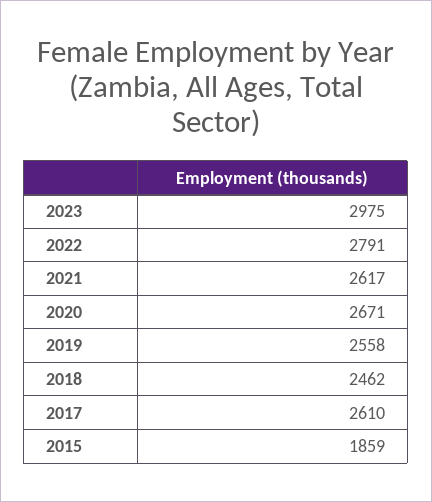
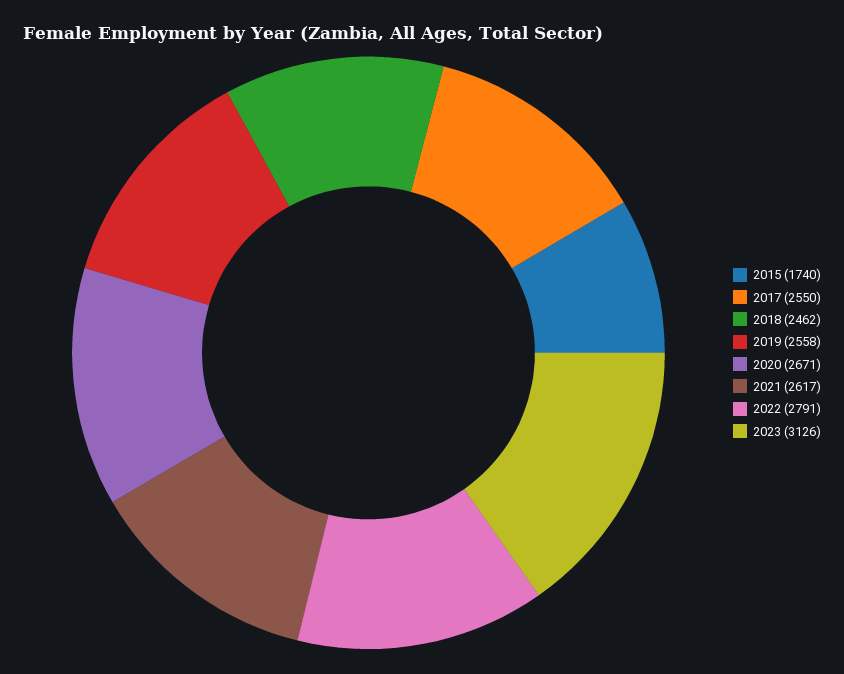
2023: 2975 -> 3126
2017: 2610 -> 2550
2015: 1859 -> 1740

